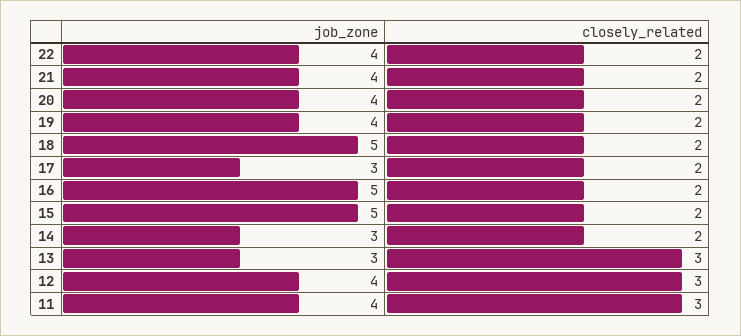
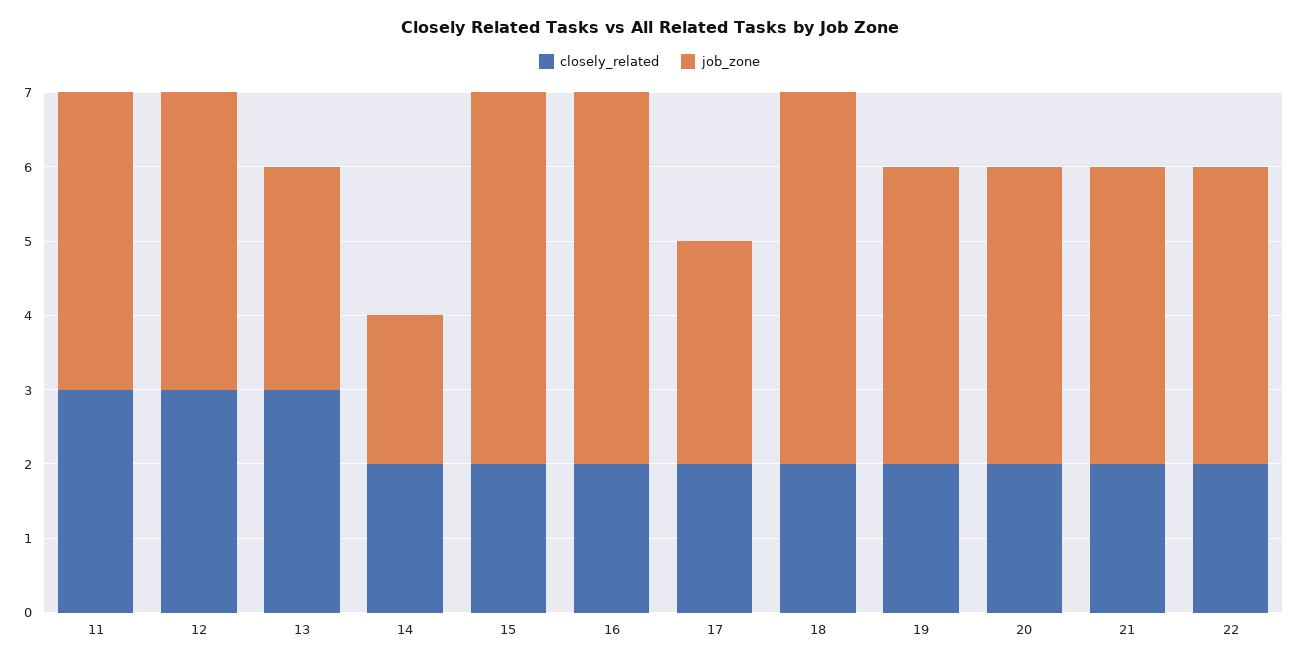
job_zone, 14: 3 -> 2

